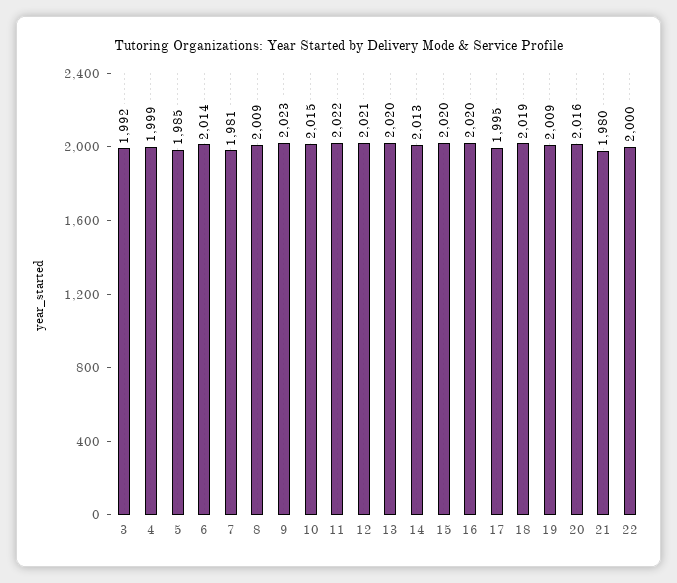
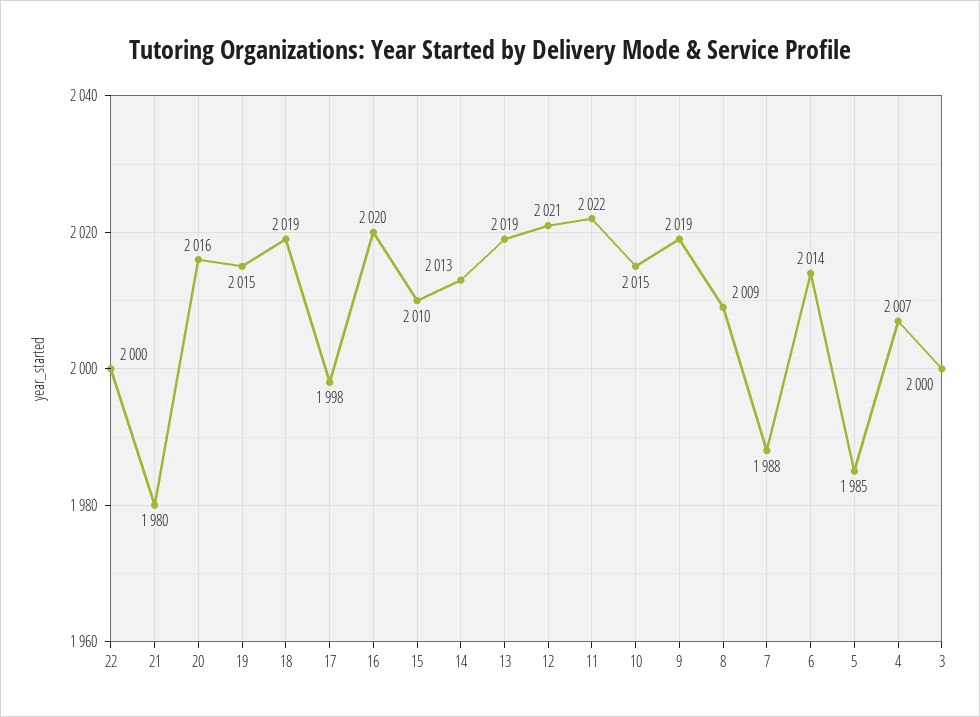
3: 1992 -> 2000
4: 1999 -> 2007
7: 1981 -> 1988
9: 2023 -> 2019
13: 2020 -> 2019
15: 2020 -> 2010
17: 1995 -> 1998
19: 2009 -> 2015

